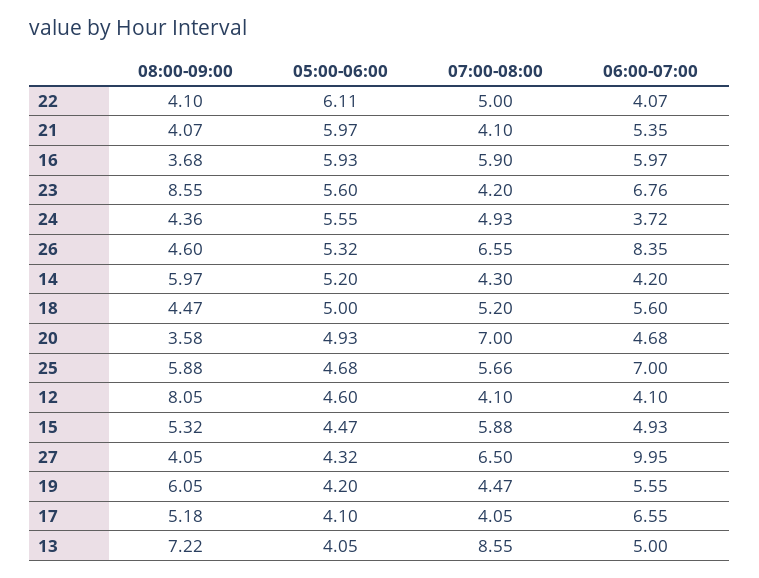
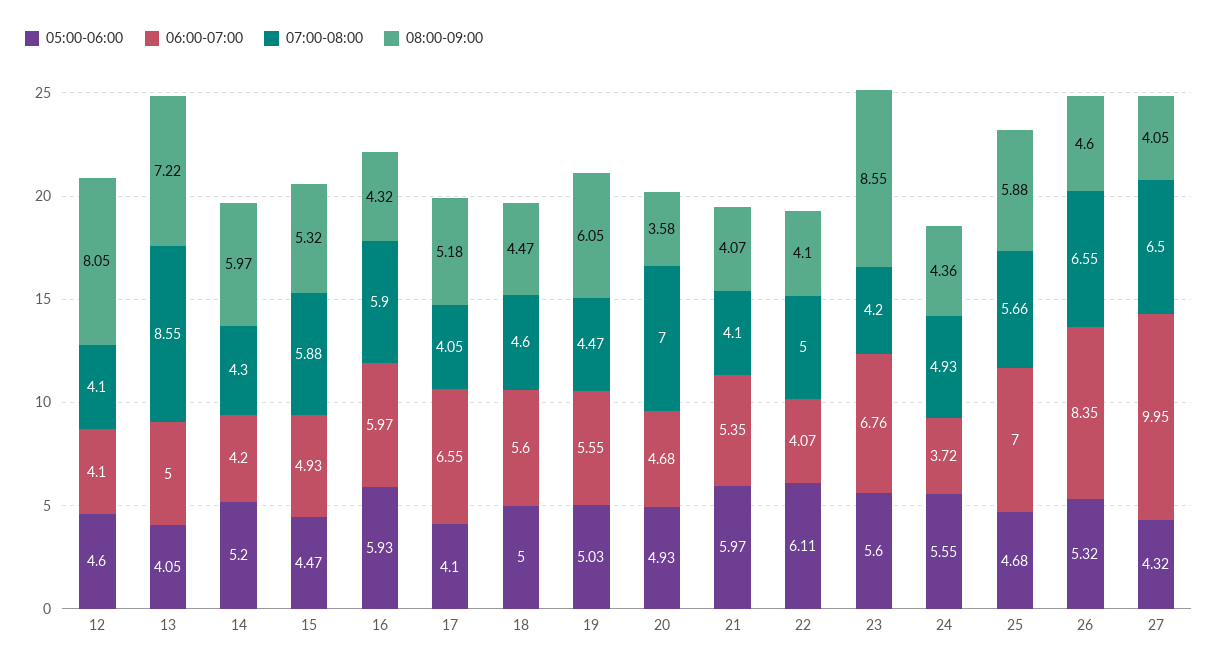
08:00-09:00, 16: 3.68 -> 4.32
07:00-08:00, 18: 5.2 -> 4.6
05:00-06:00, 19: 4.2 -> 5.03

